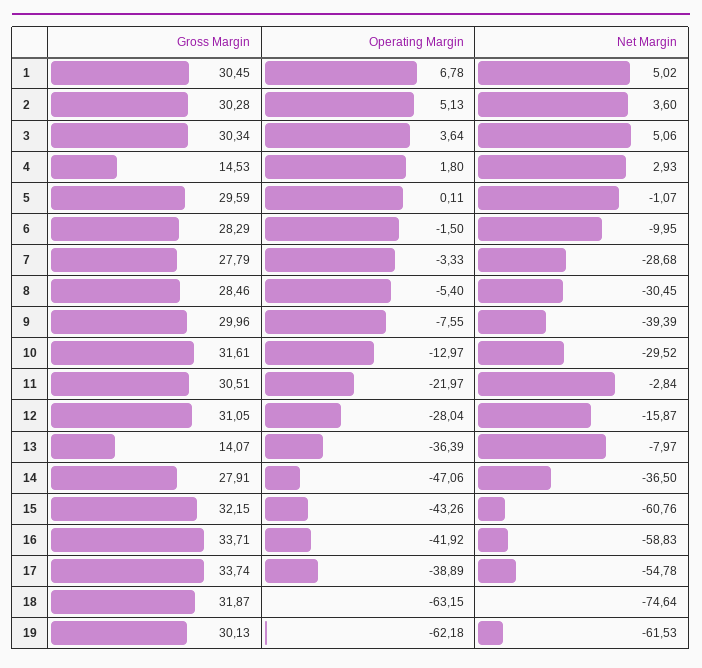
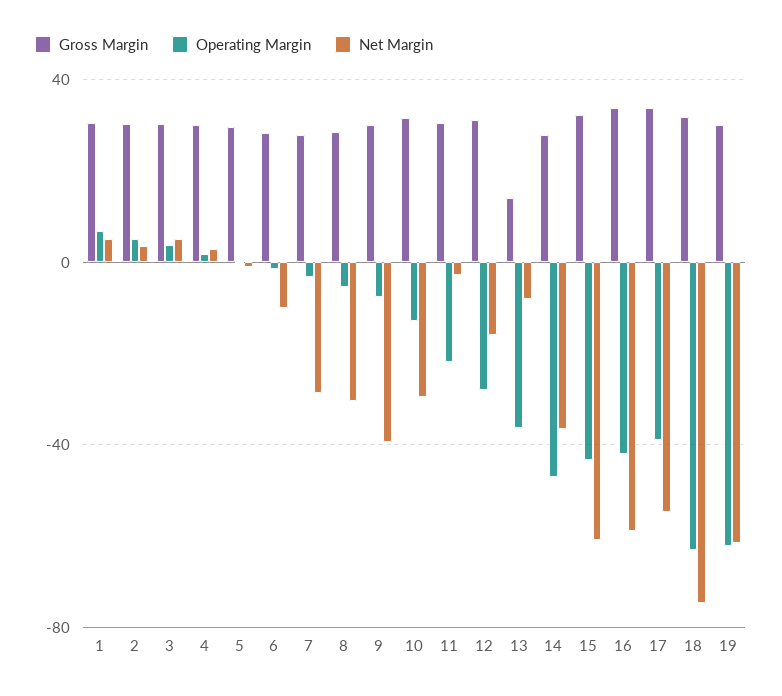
Gross Margin, 4: 14.53 -> 30

